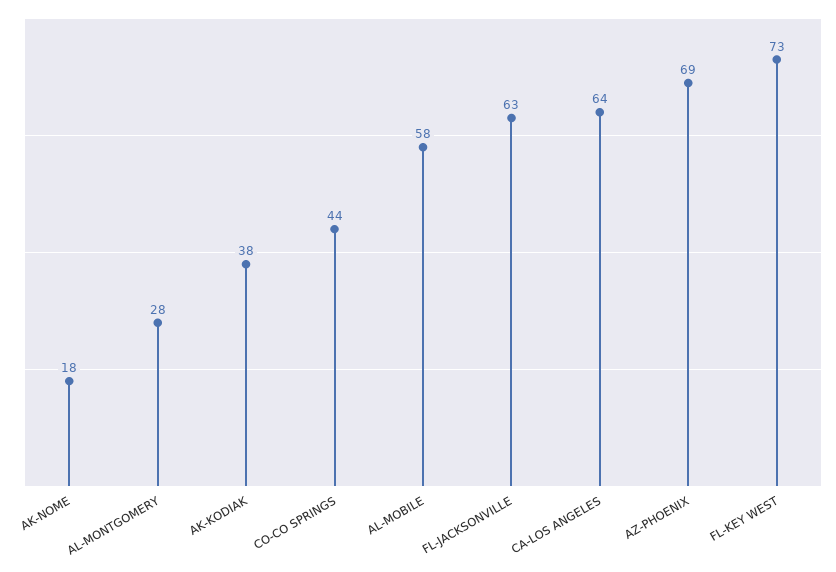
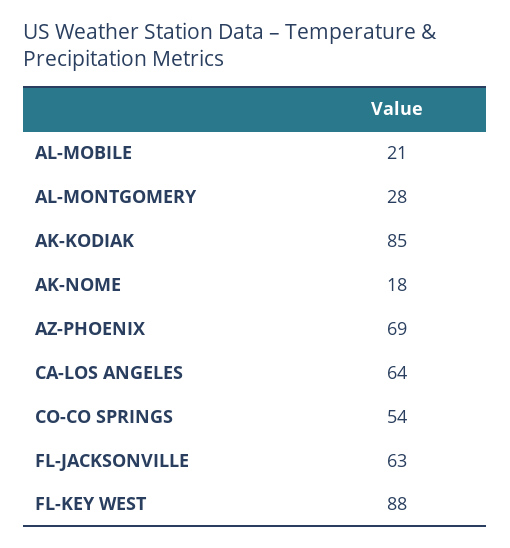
AK-KODIAK: 38 -> 85
CO-CO SPRINGS: 44 -> 54
AL-MOBILE: 58 -> 21
FL-KEY WEST: 73 -> 88

